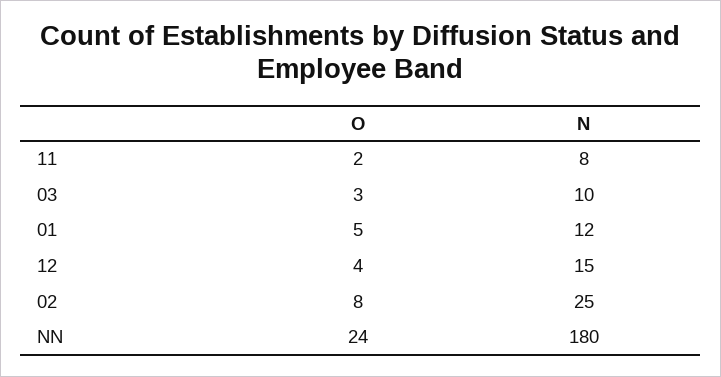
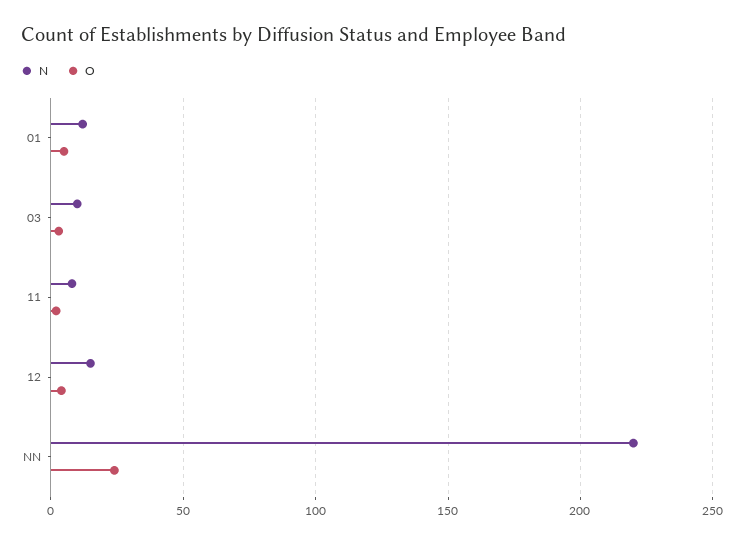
O, 02: 8 -> none
N, 02: 25 -> none
N, NN: 180 -> 220

